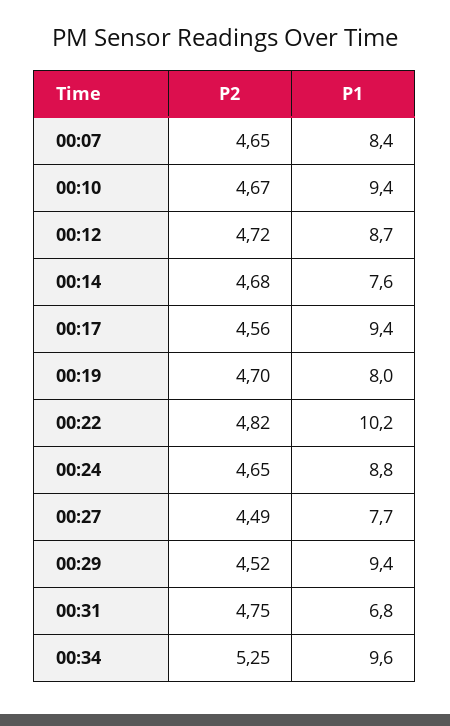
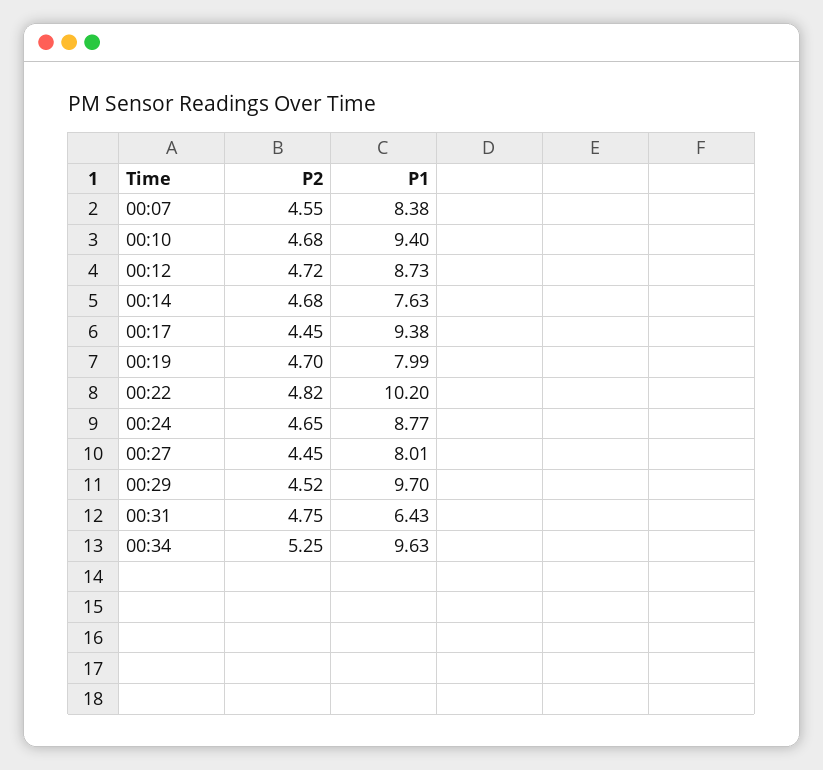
P2, 00:07: 4.65 -> 4.55
P2, 00:10: 4.67 -> 4.68
P2, 00:17: 4.56 -> 4.45
P2, 00:27: 4.49 -> 4.45
P1, 00:27: 7.7 -> 8.01
P1, 00:29: 9.4 -> 9.7
P1, 00:31: 6.8 -> 6.43

